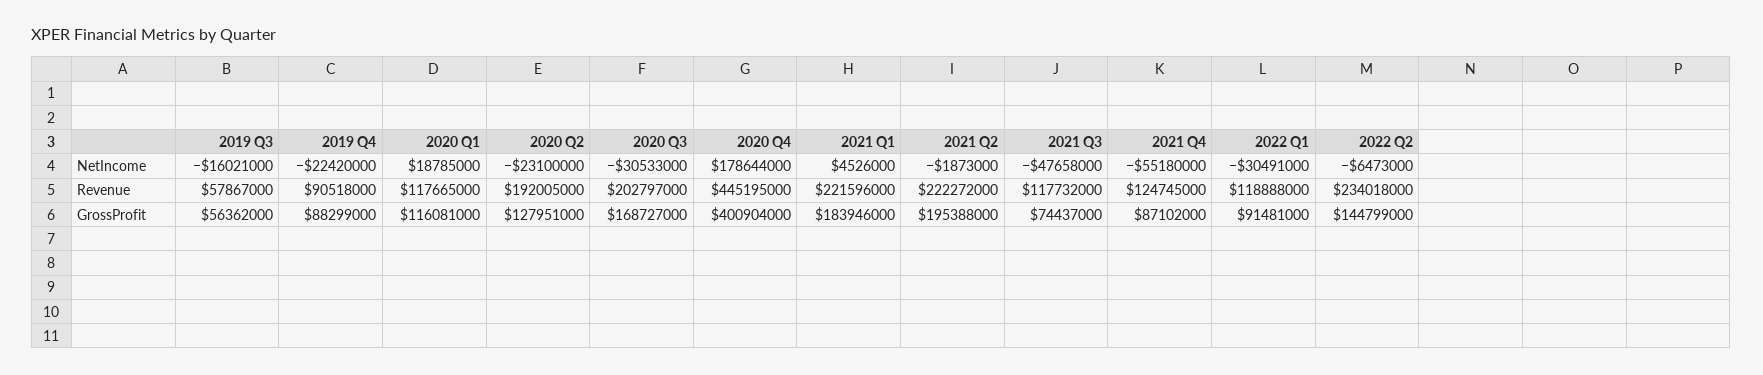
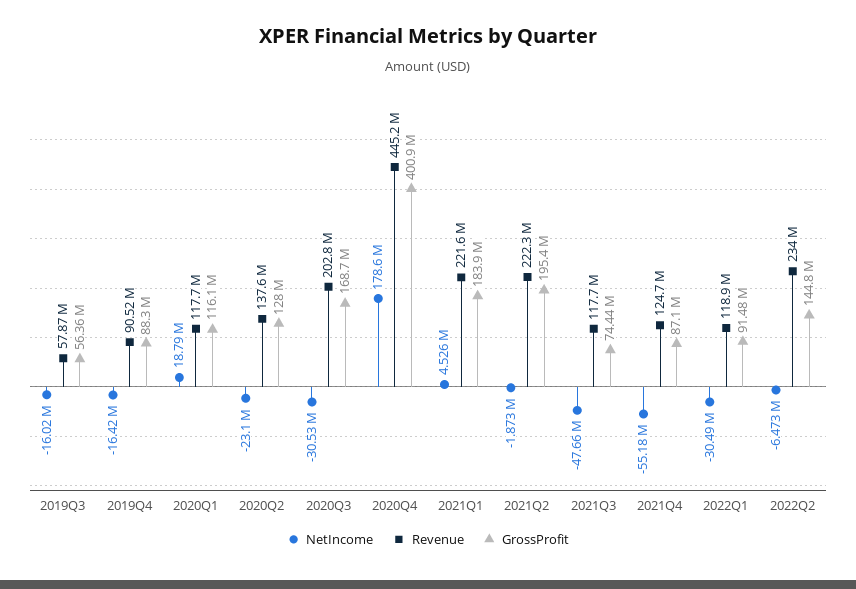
NetIncome, 2019 Q4: -22420000 -> -16420000
Revenue, 2020 Q2: 192005000 -> 137600000

